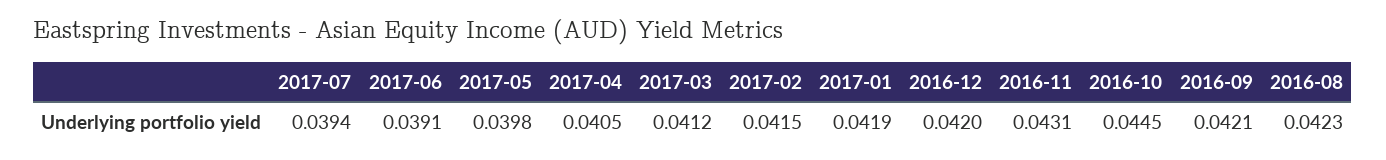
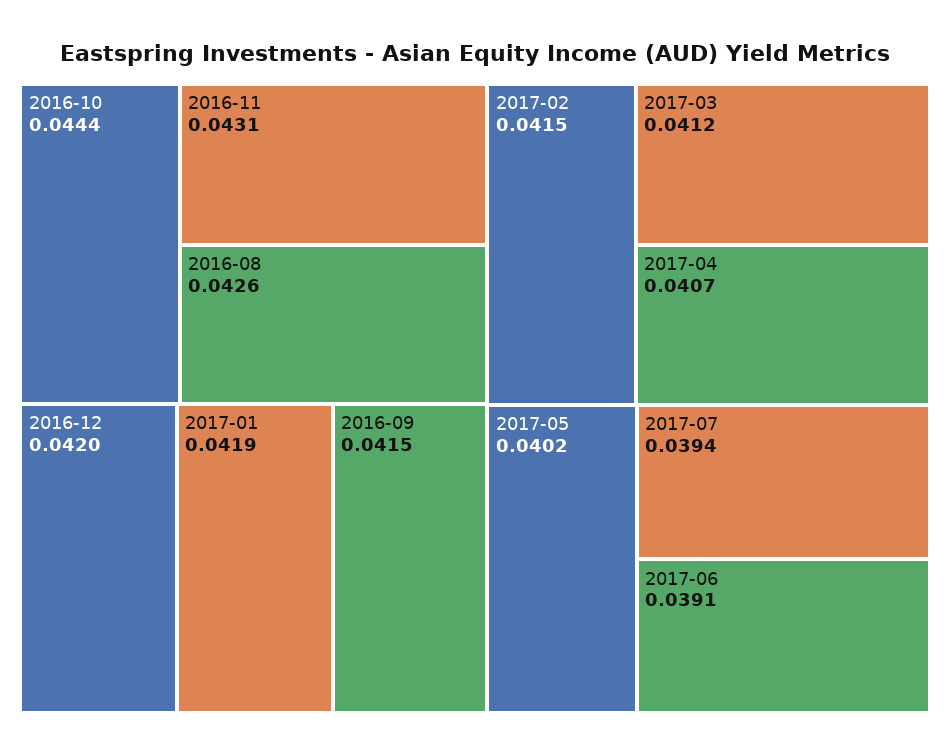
2017-05: 0.0398 -> 0.0402
2017-04: 0.0405 -> 0.0407
2016-10: 0.0445 -> 0.0444
2016-09: 0.0421 -> 0.0415
2016-08: 0.0423 -> 0.0426

